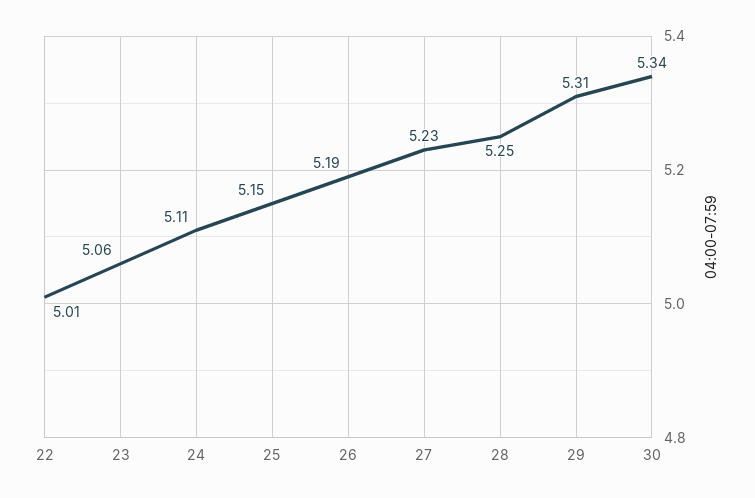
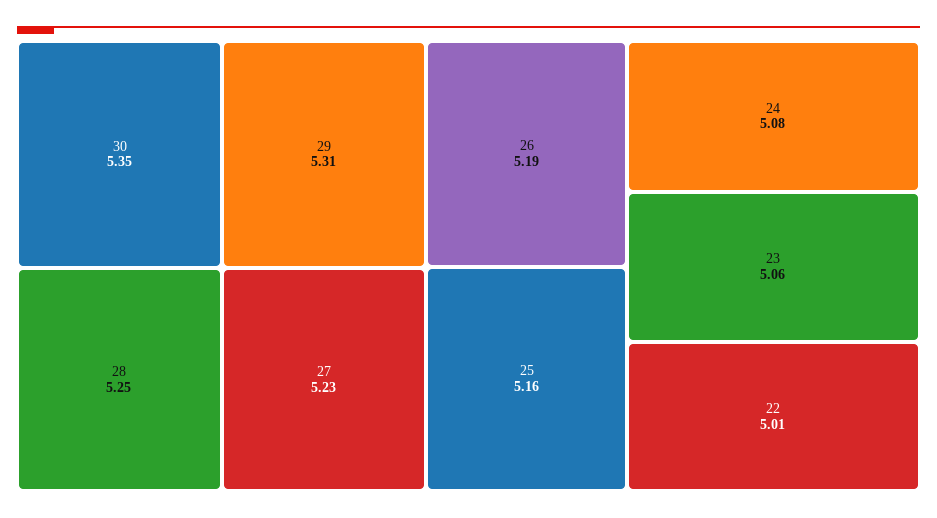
24: 5.11 -> 5.08
25: 5.15 -> 5.16
30: 5.34 -> 5.35

